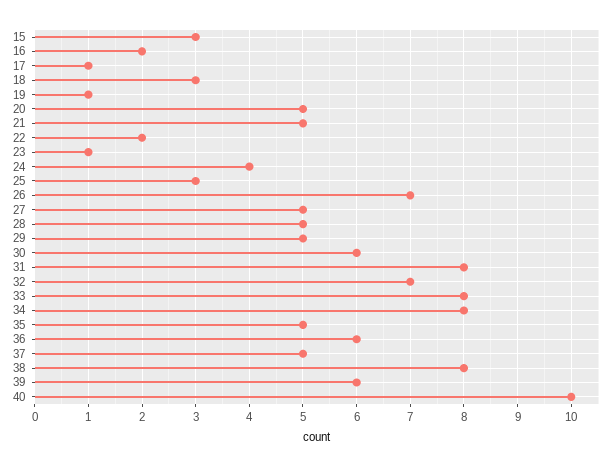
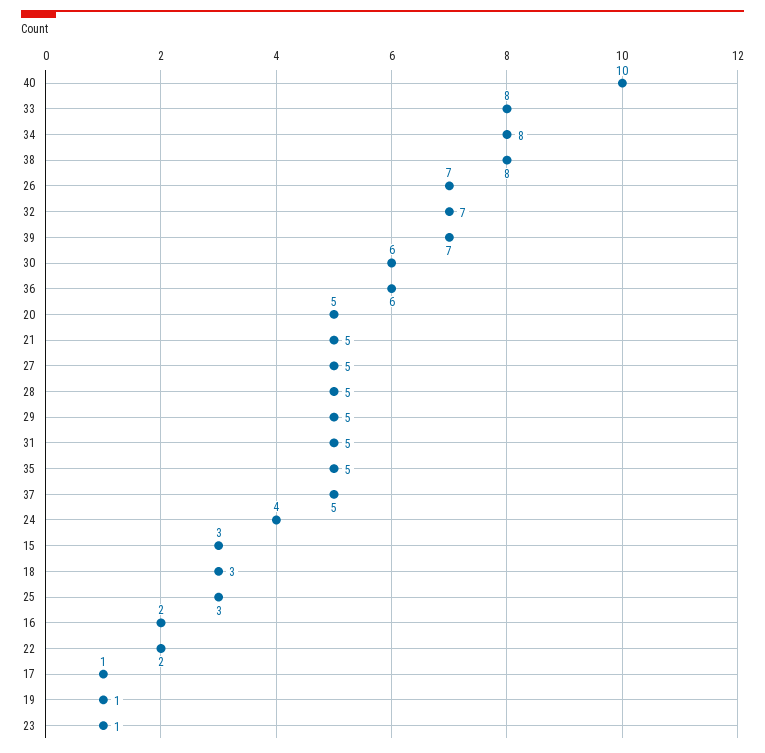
31: 8 -> 5
39: 6 -> 7

